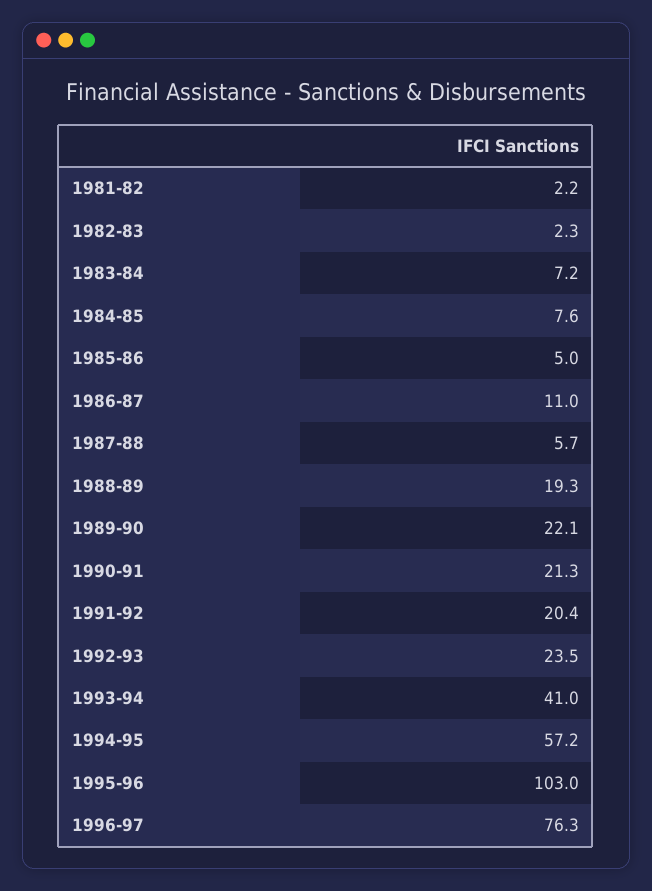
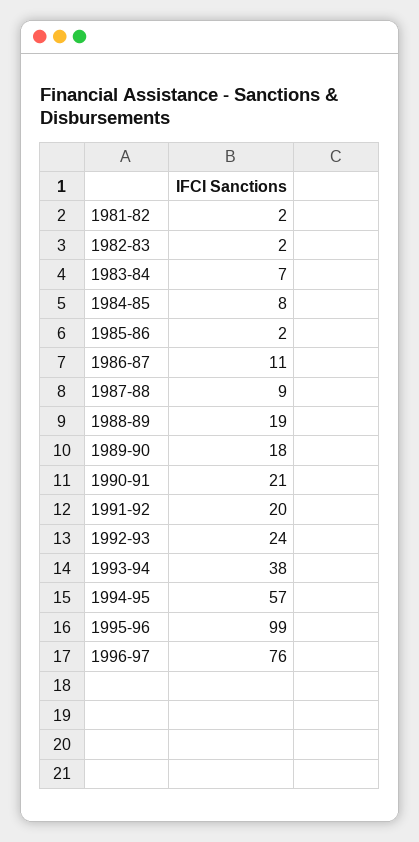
1985-86: 5 -> 2
1987-88: 5.7 -> 9
1989-90: 22.1 -> 18
1993-94: 41 -> 38
1995-96: 103 -> 99

